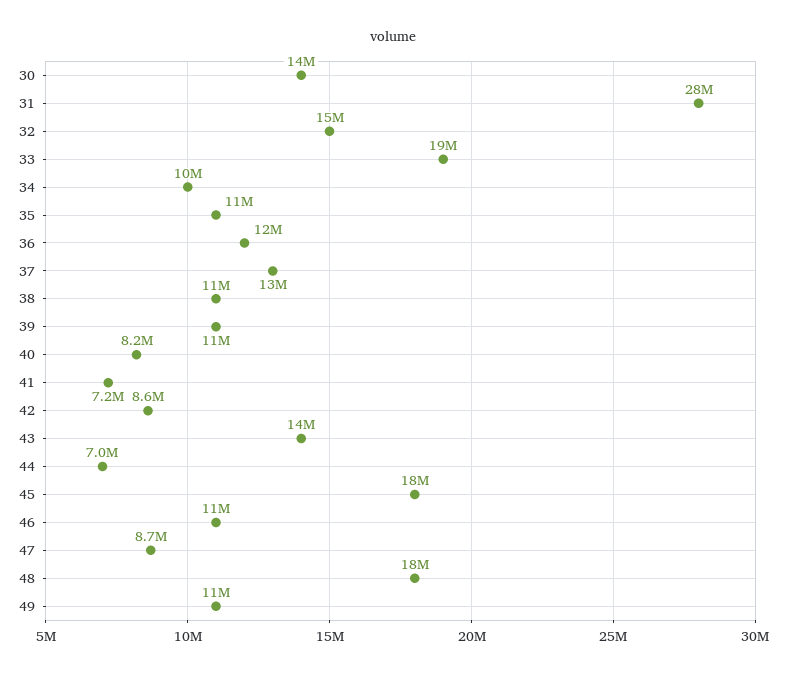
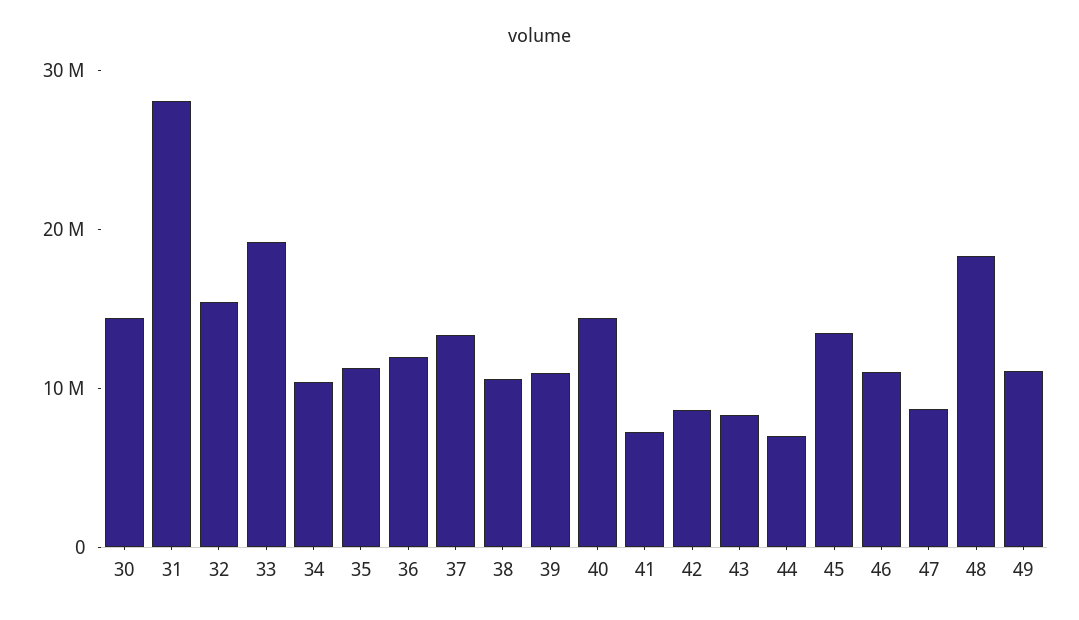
40: 8200000 -> 14000000
43: 14000000 -> 8000000
45: 18000000 -> 14000000

